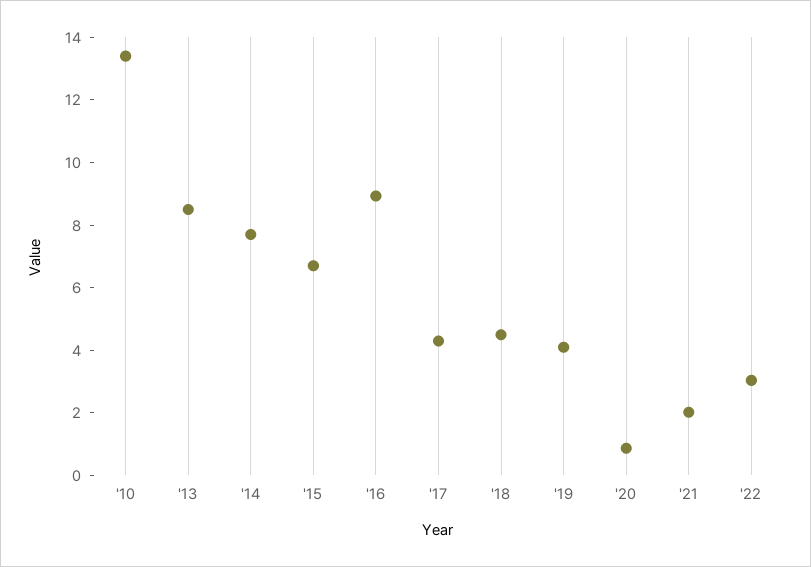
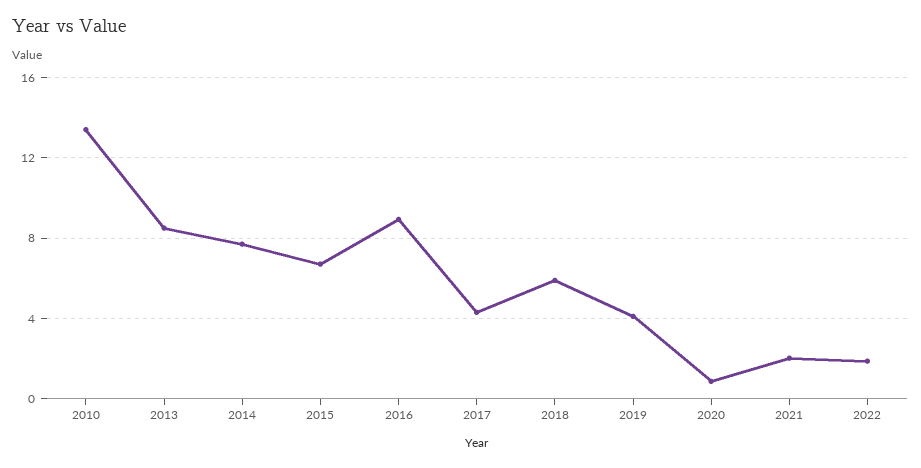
'18: 4.5 -> 6
'22: 3 -> 2

